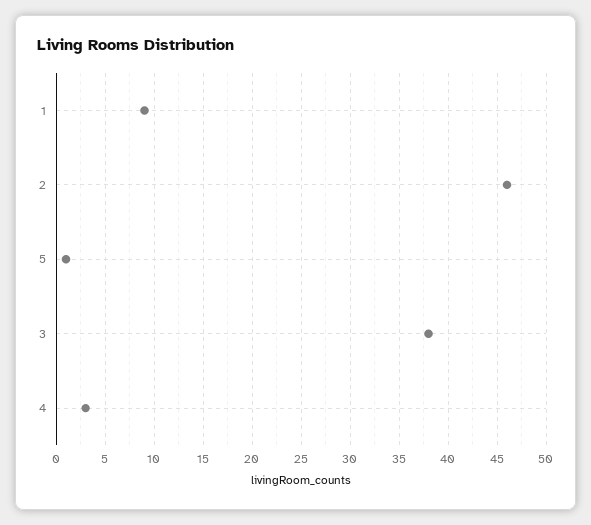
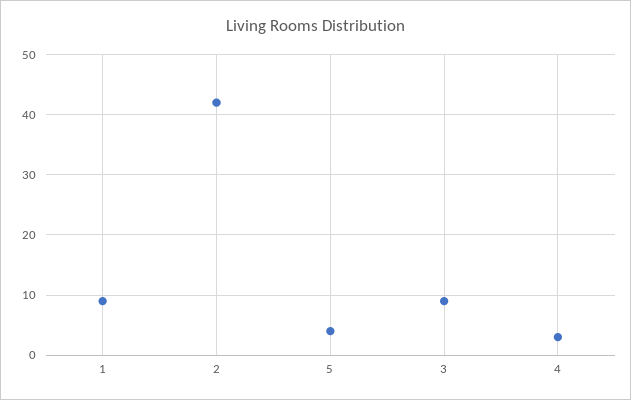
2: 46 -> 42
5: 1 -> 4
3: 38 -> 9

